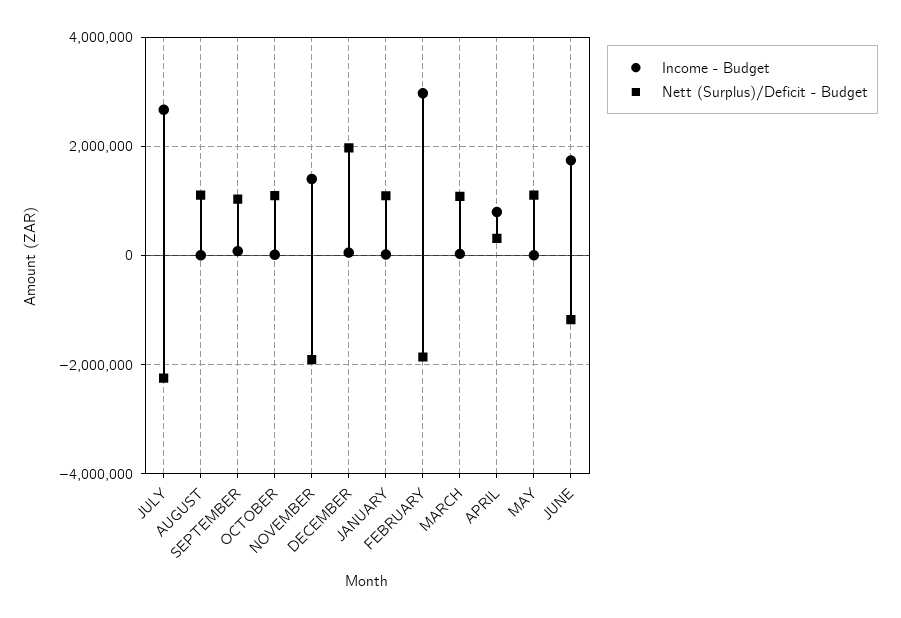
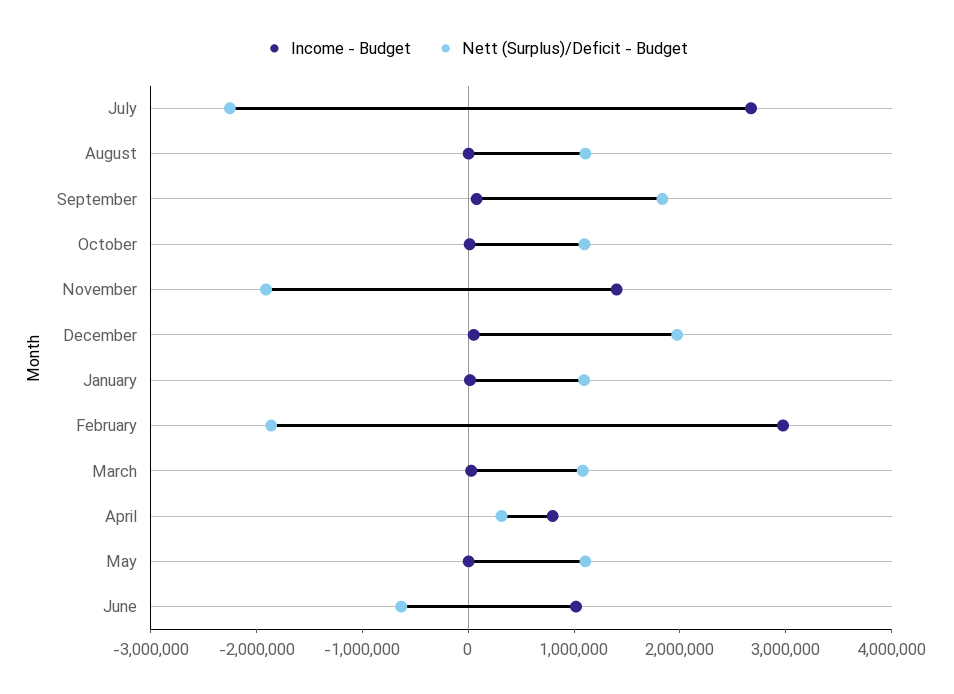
Nett (Surplus)/Deficit - Budget, SEPTEMBER: 1000000 -> 1800000
Income - Budget, JUNE: 1800000 -> 1000000
Nett (Surplus)/Deficit - Budget, JUNE: -1200000 -> -600000

